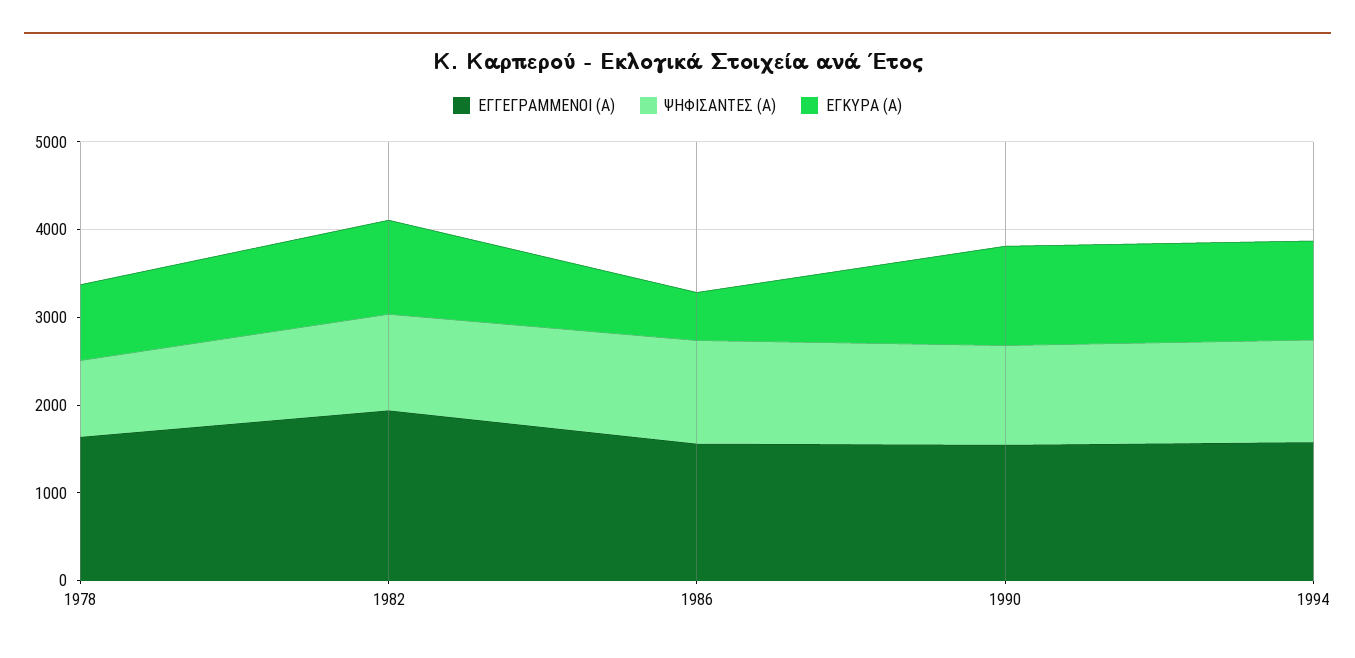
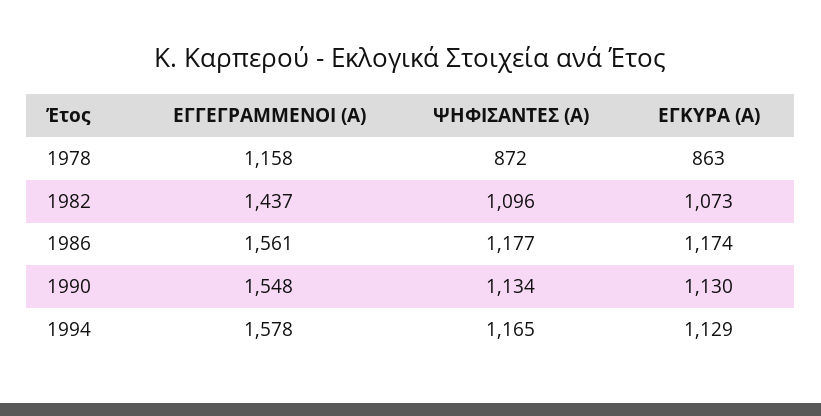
ΕΓΓΕΓΡΑΜΜΕΝΟΙ (Α), 1978: 1600 -> 1158
ΕΓΓΕΓΡΑΜΜΕΝΟΙ (Α), 1982: 2000 -> 1437
ΕΓΚΥΡΑ (Α), 1986: 600 -> 1174

